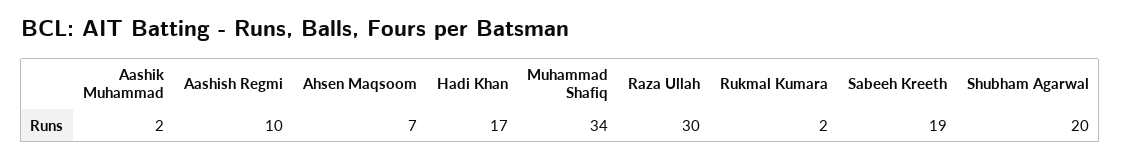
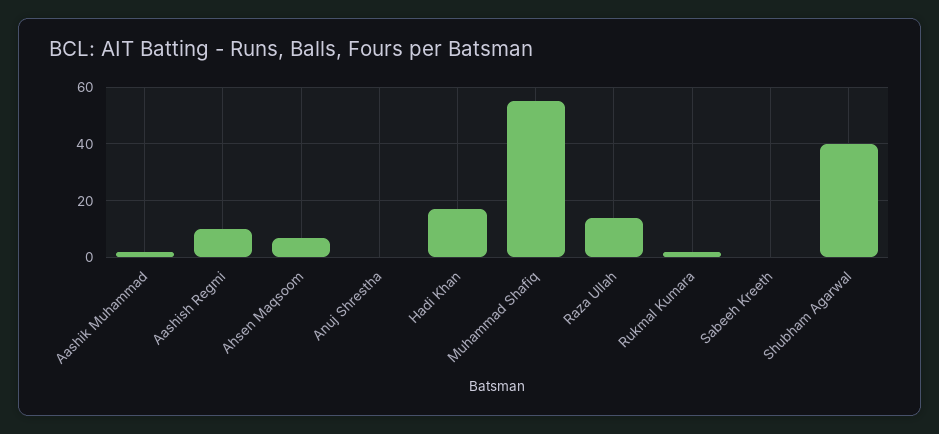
Muhammad Shafiq: 34 -> 55
Raza Ullah: 30 -> 15
Sabeeh Kreeth: 19 -> 0
Shubham Agarwal: 20 -> 40
Anuj Shrestha: none -> 0

